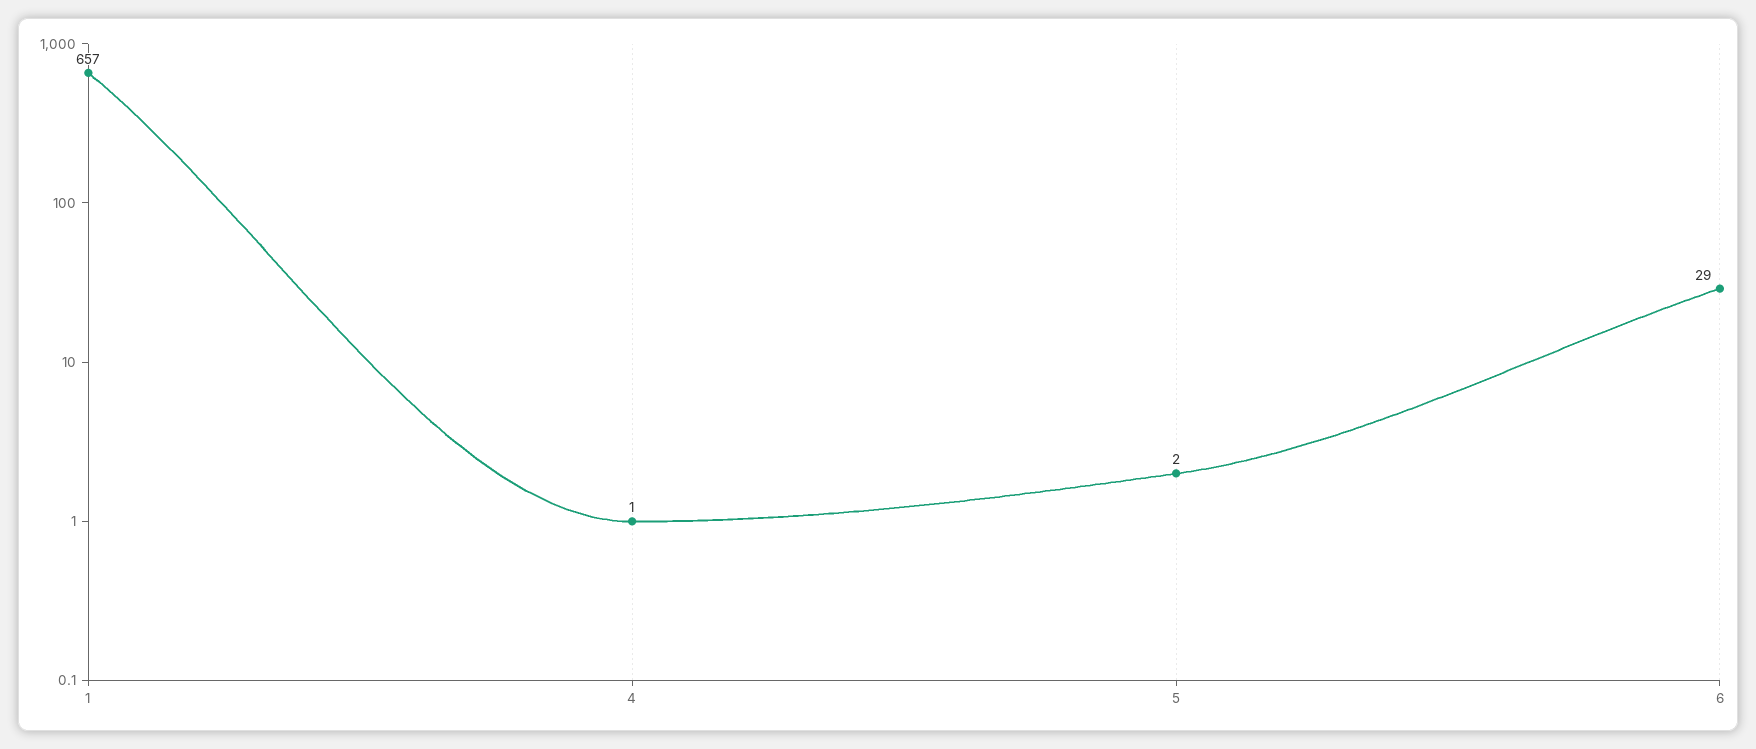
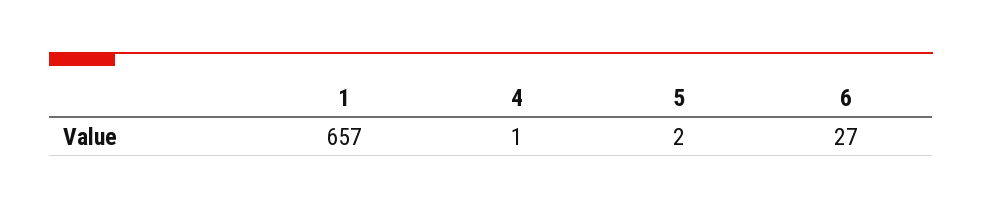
6: 29 -> 27

